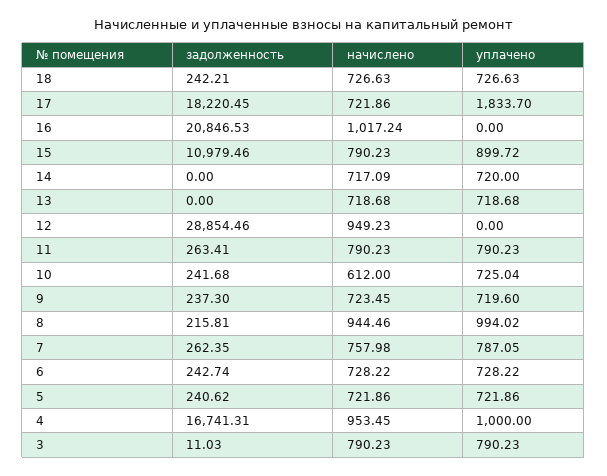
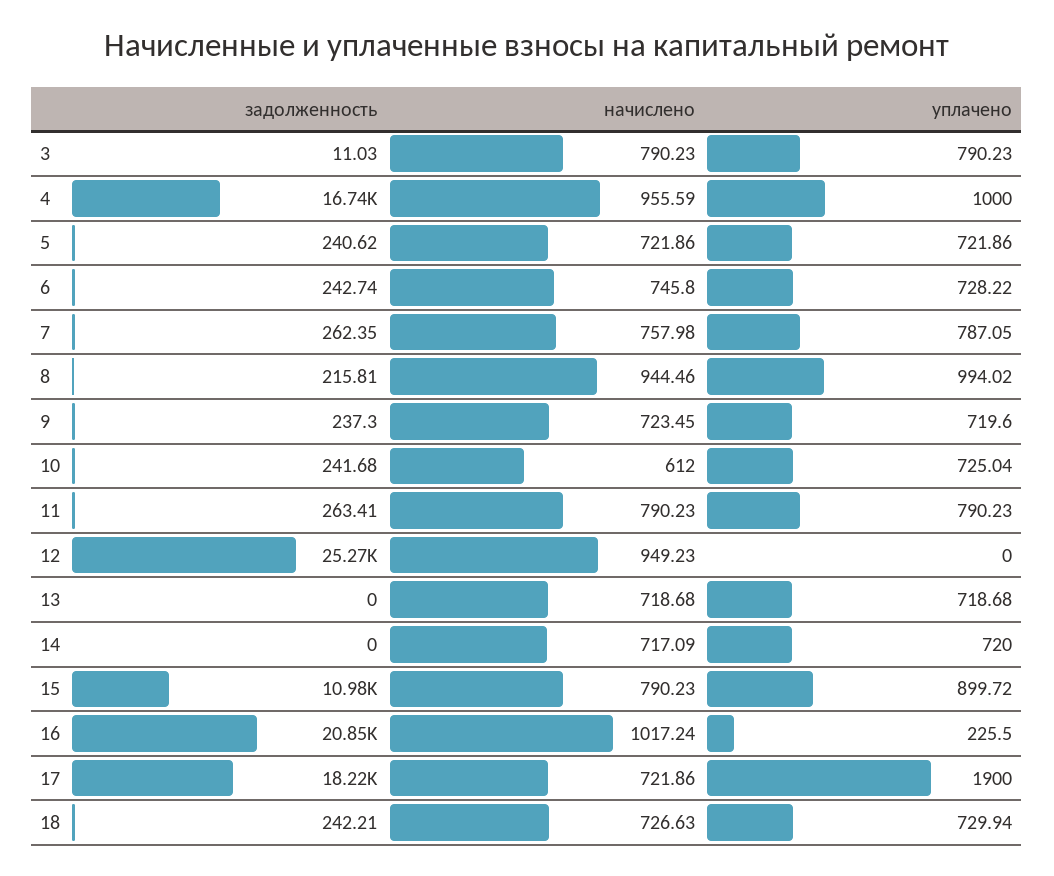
уплачено, 18: 726.63 -> 729.94
уплачено, 17: 1833.7 -> 1900
уплачено, 16: 0 -> 225.5
задолженность, 12: 28854.46 -> 25270
начислено, 6: 728.22 -> 745.8
начислено, 4: 953.45 -> 955.59

